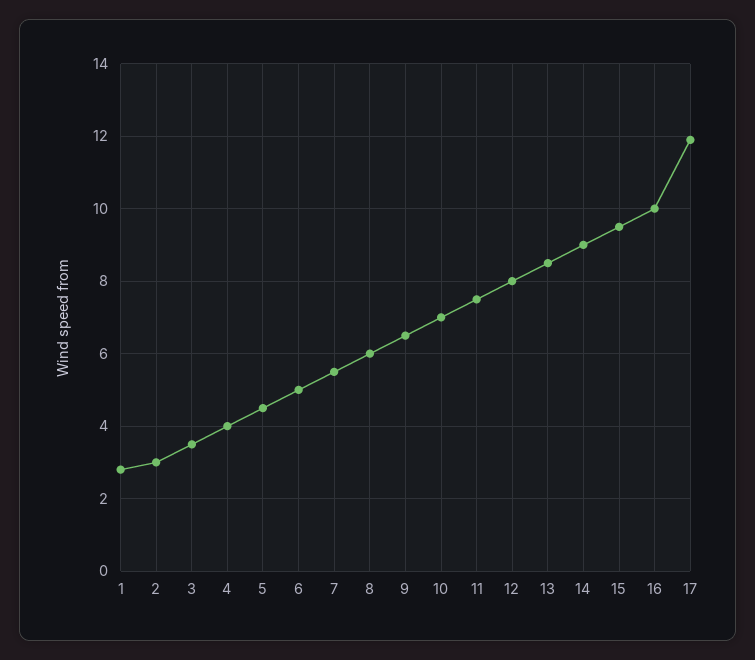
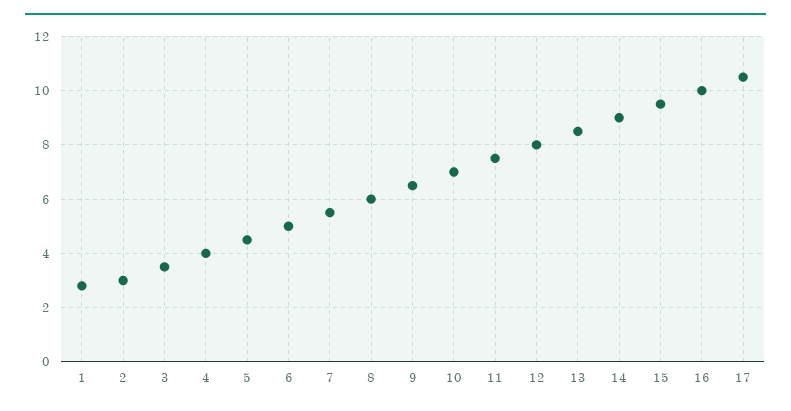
17: 12 -> 10.5

